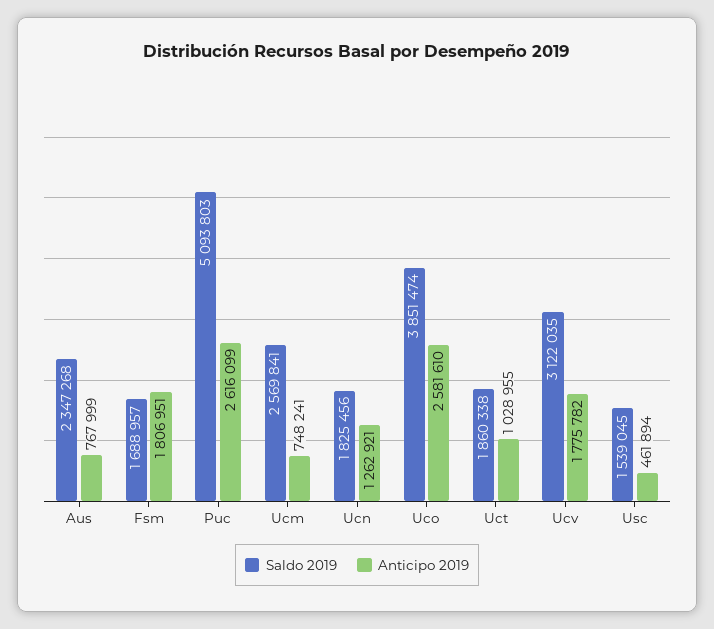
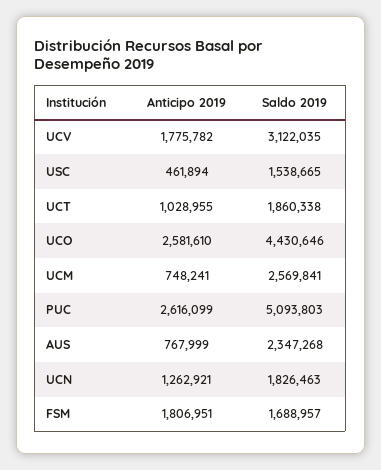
Saldo 2019, Ucn: 1825456 -> 1826463
Saldo 2019, Uco: 3851474 -> 4430646
Saldo 2019, Usc: 1539045 -> 1538665

